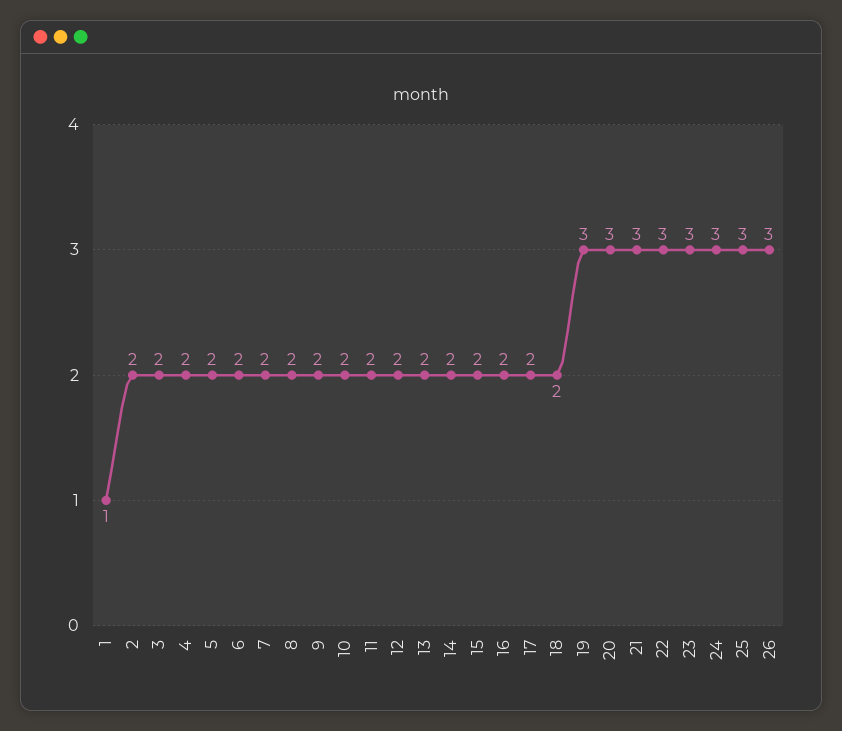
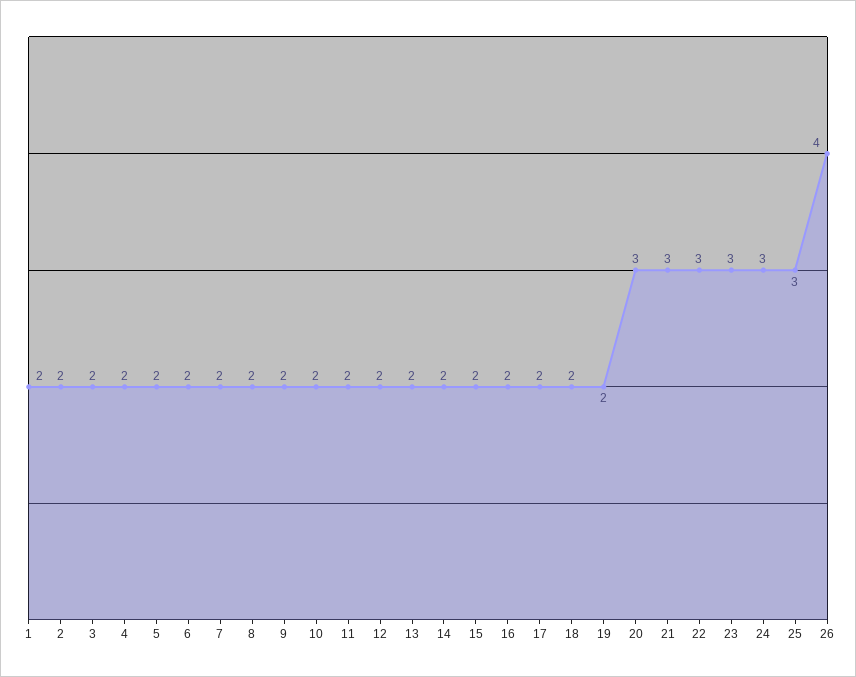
1: 1 -> 2
19: 3 -> 2
26: 3 -> 4

